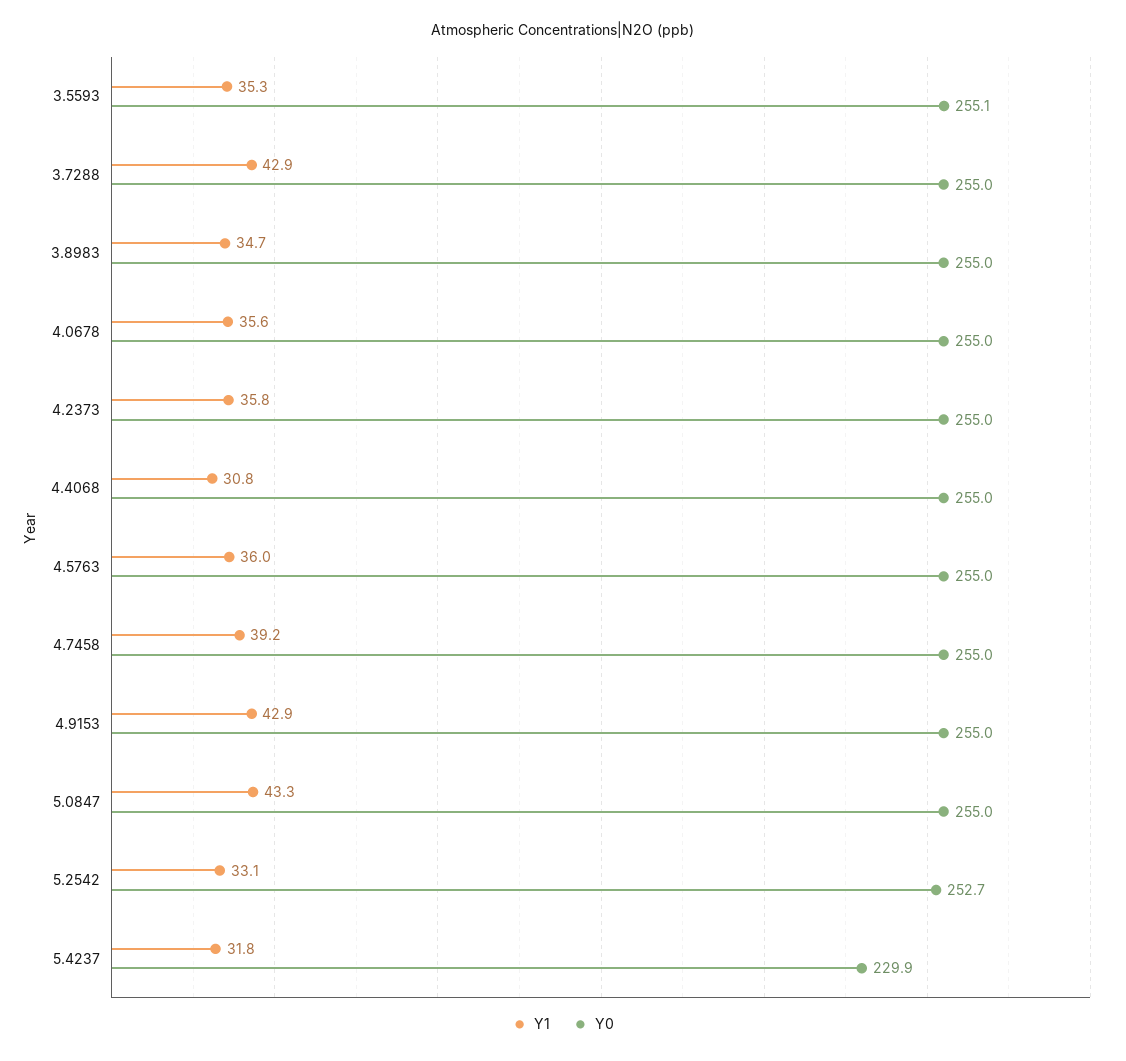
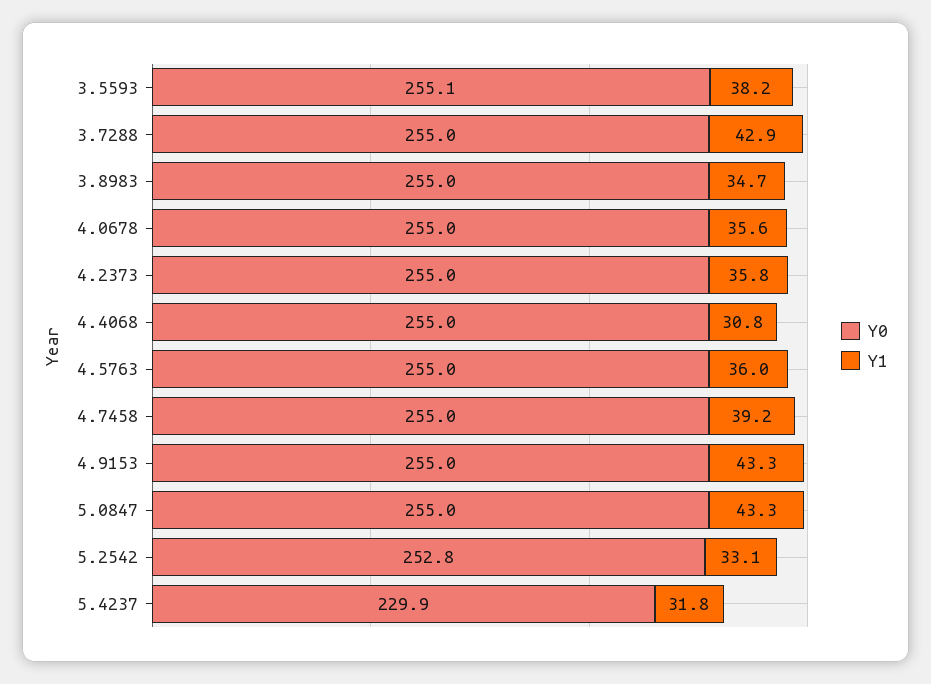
Y1, 3.5593: 35.3 -> 38.2
Y1, 4.9153: 42.9 -> 43.3
Y0, 5.2542: 252.7 -> 252.8

